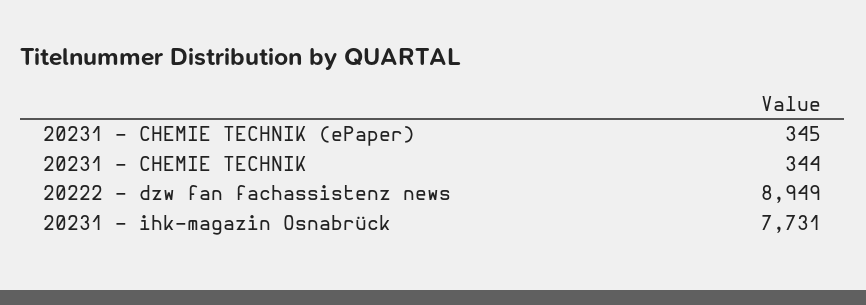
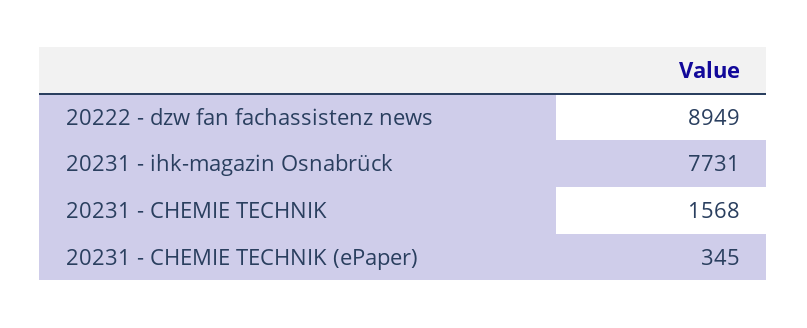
20231 - CHEMIE TECHNIK: 344 -> 1568

